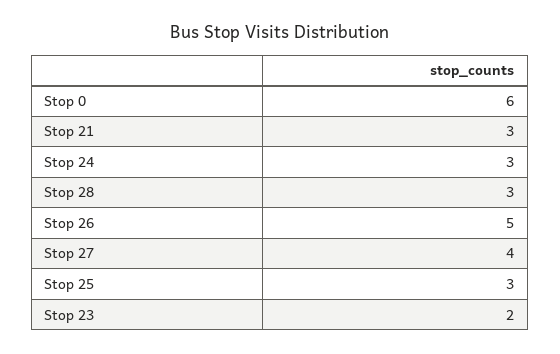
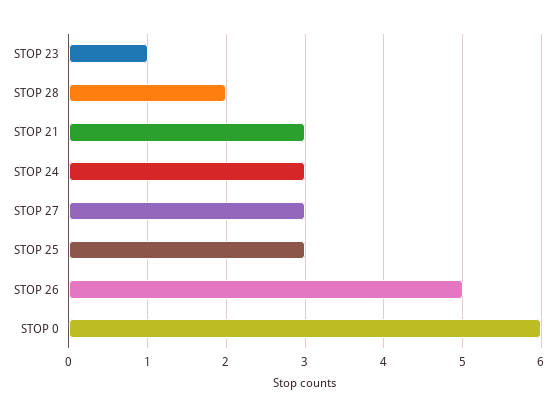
Stop 28: 3 -> 2
Stop 27: 4 -> 3
Stop 23: 2 -> 1

